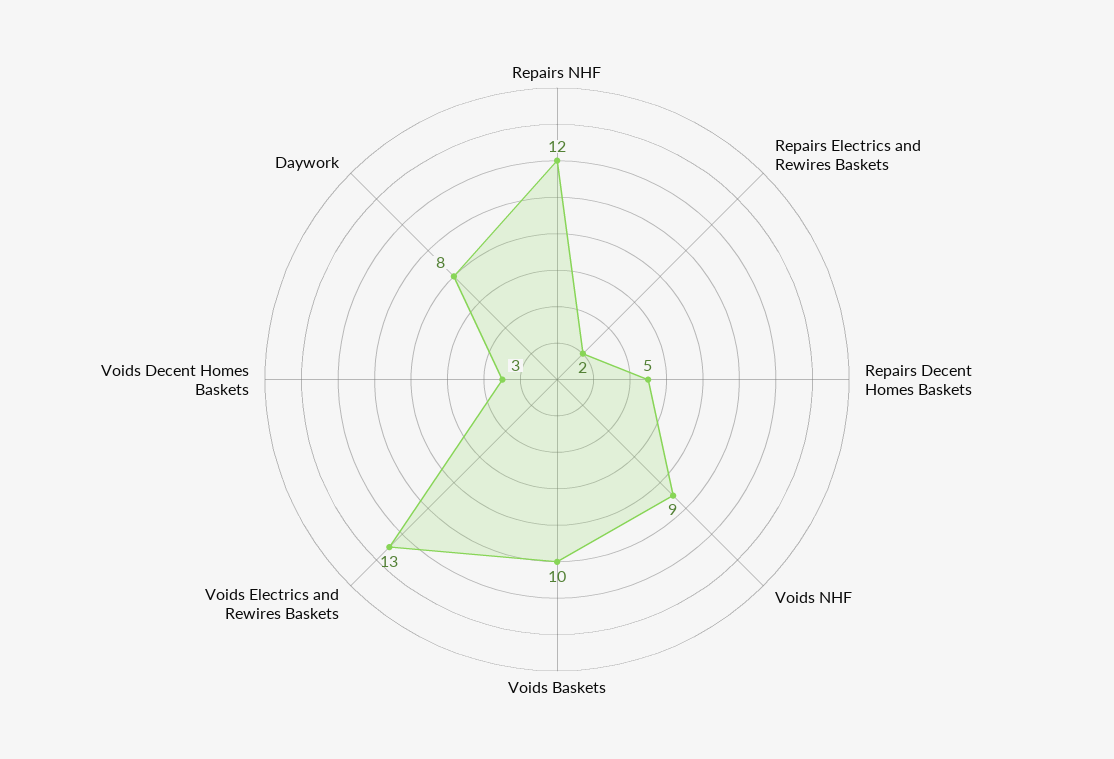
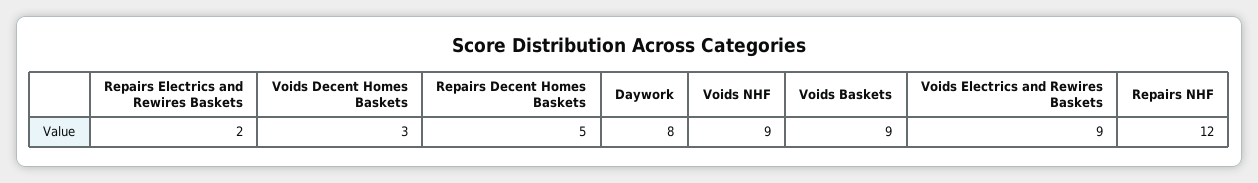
Voids Baskets: 10 -> 9
Voids Electrics and Rewires Baskets: 13 -> 9

